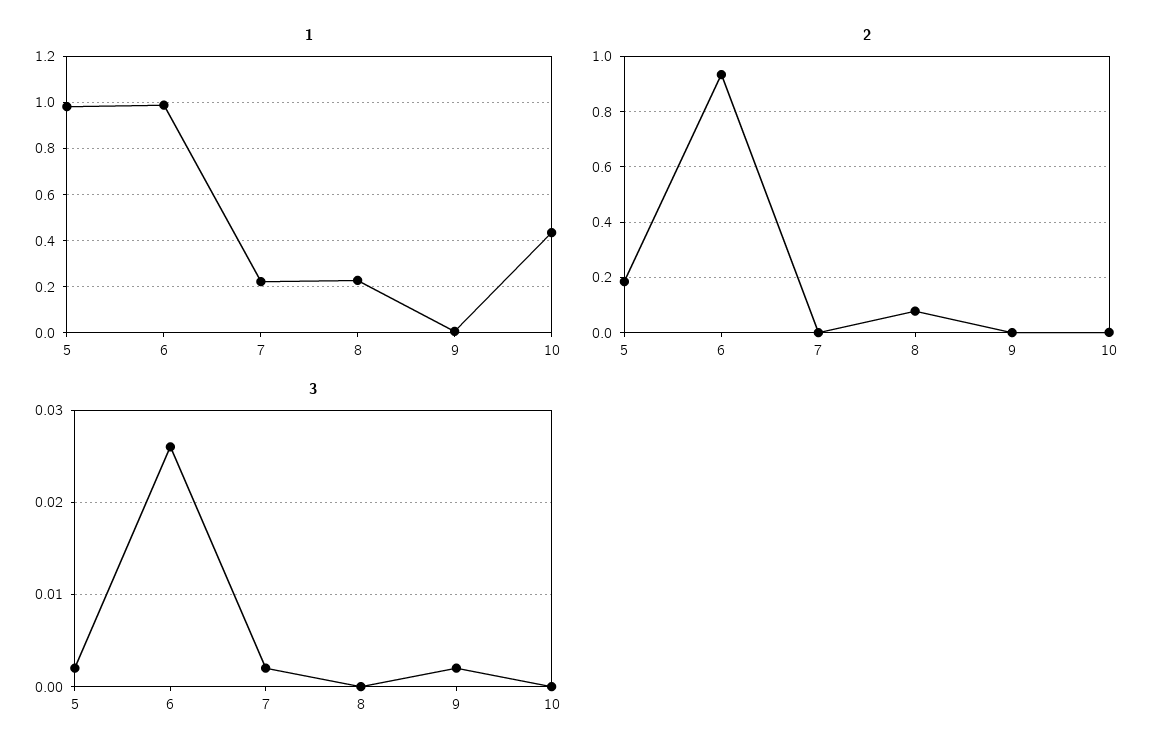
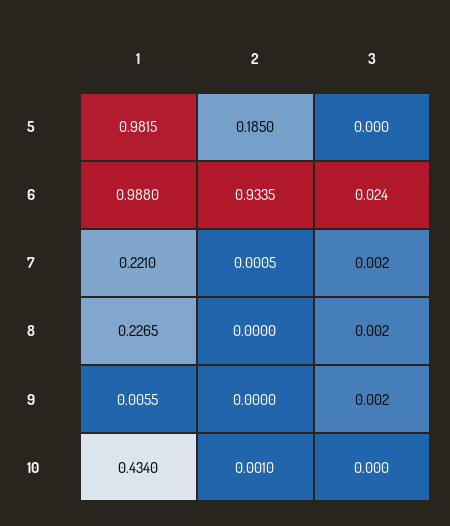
2, 8: 0.075 -> 0
3, 5: 0.002 -> 0
3, 6: 0.026 -> 0.024
3, 8: 0 -> 0.002

